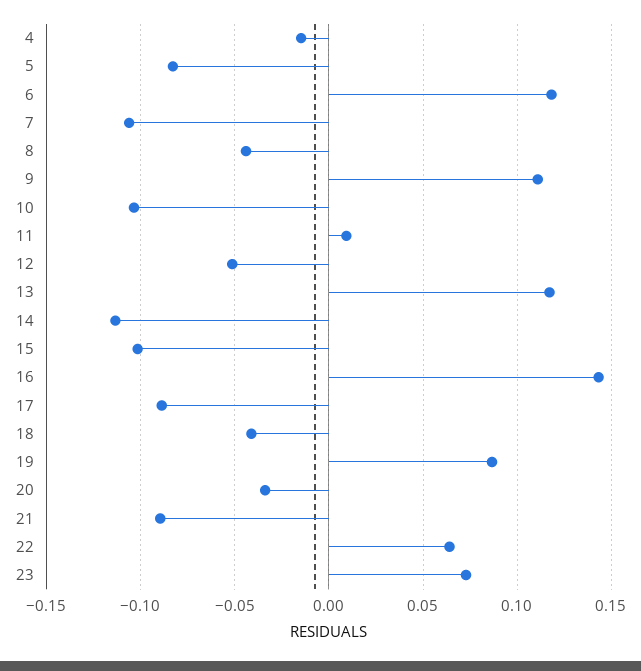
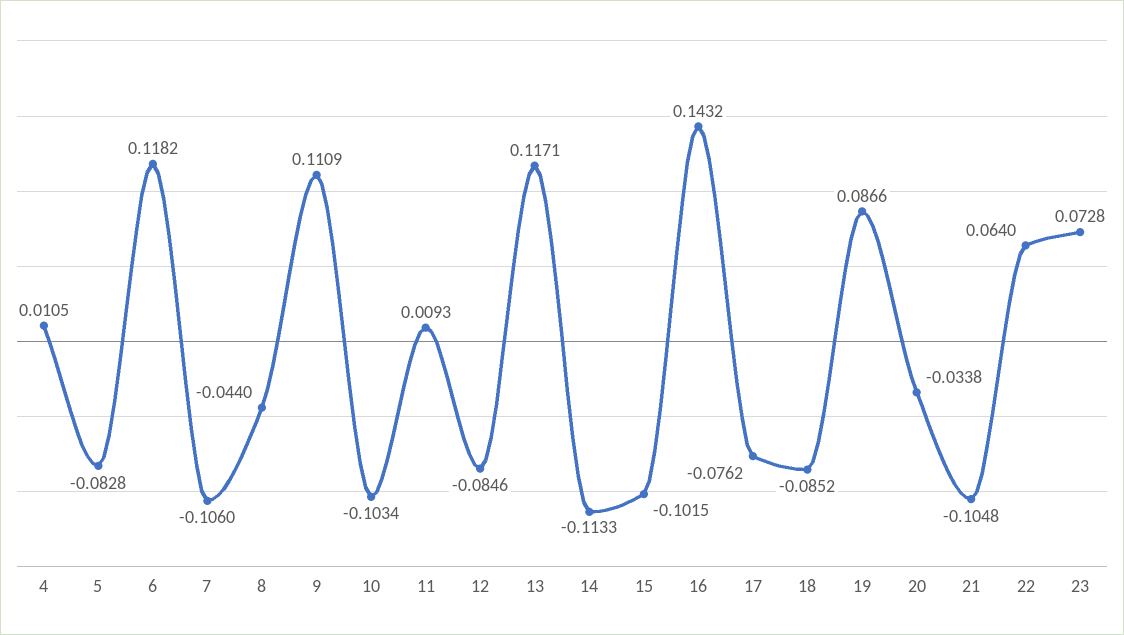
4: -0.015 -> 0.0105
12: -0.05 -> -0.0846
17: -0.09 -> -0.0762
18: -0.04 -> -0.0852
21: -0.09 -> -0.1048

